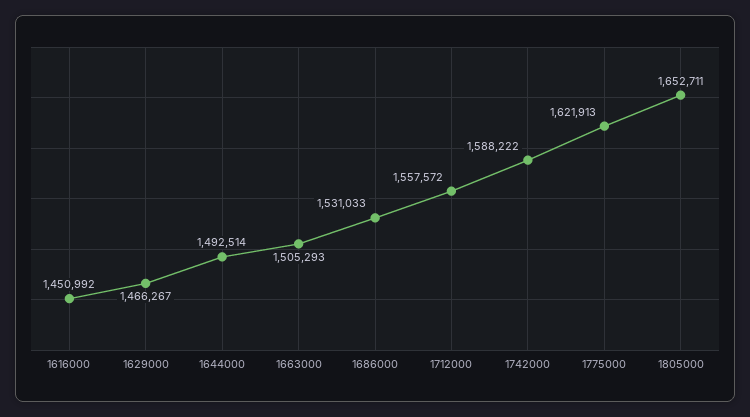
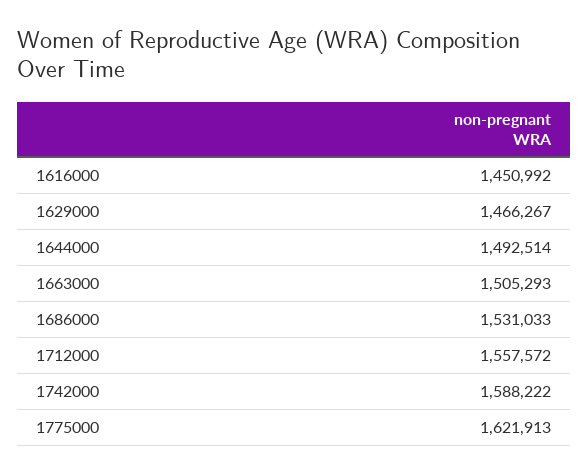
1805000: 1652711 -> none

